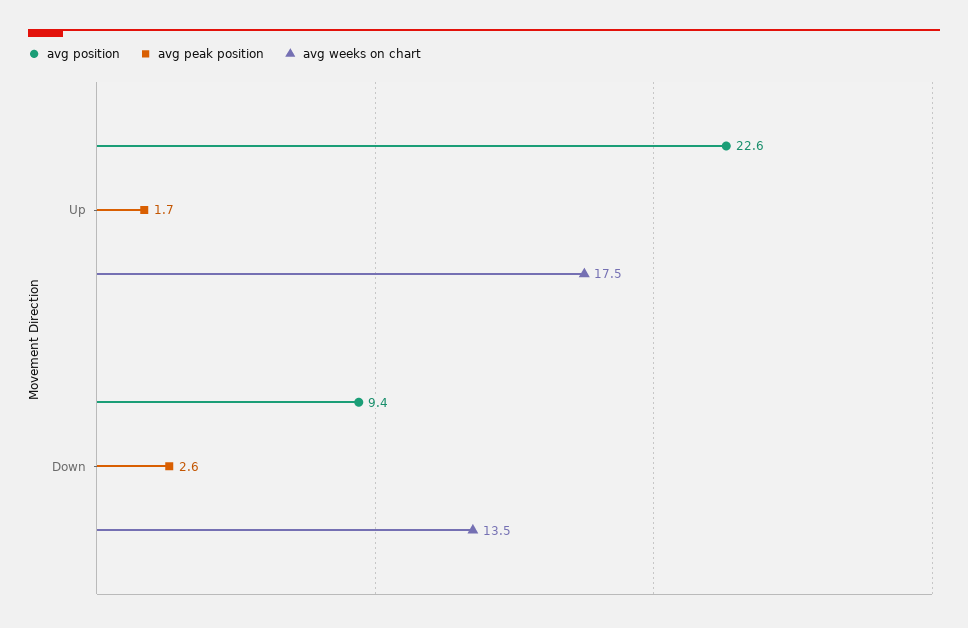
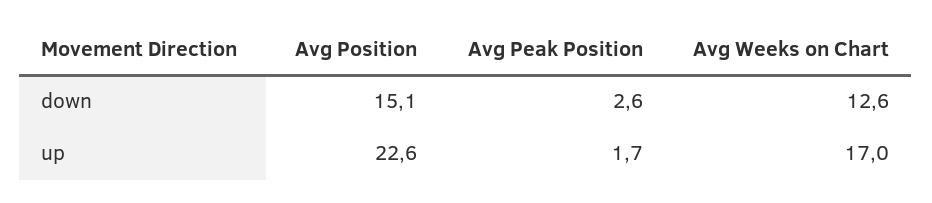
avg weeks on chart, Up: 17.5 -> 17
avg position, Down: 9.4 -> 15.1
avg weeks on chart, Down: 13.5 -> 12.6

